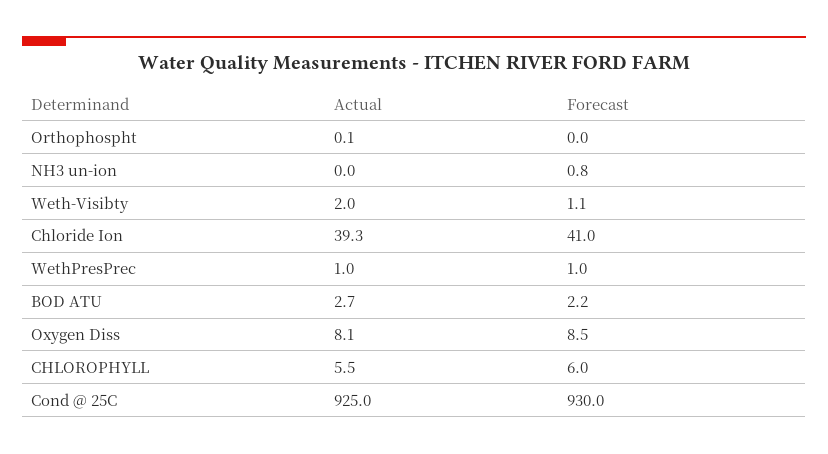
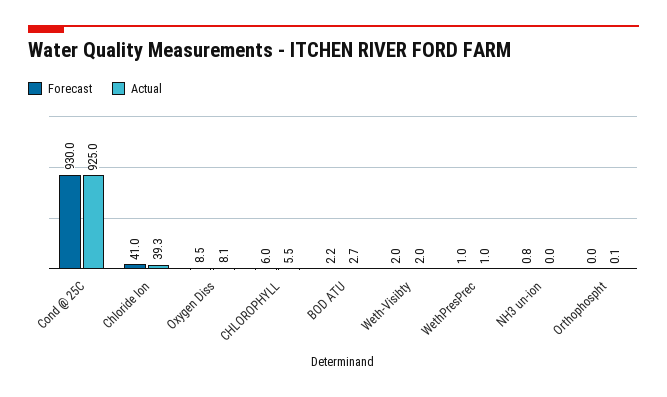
Forecast, Weth-Visibty: 1.1 -> 2

